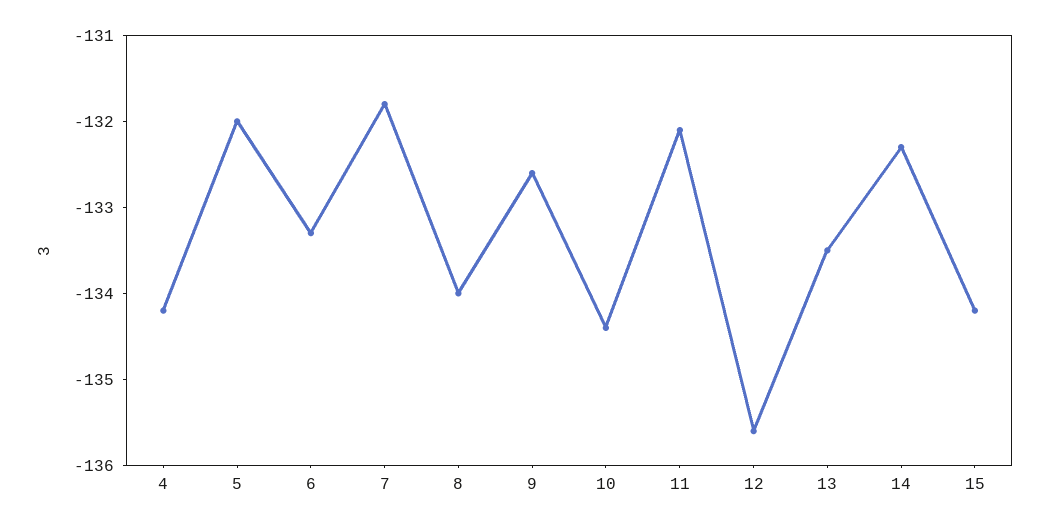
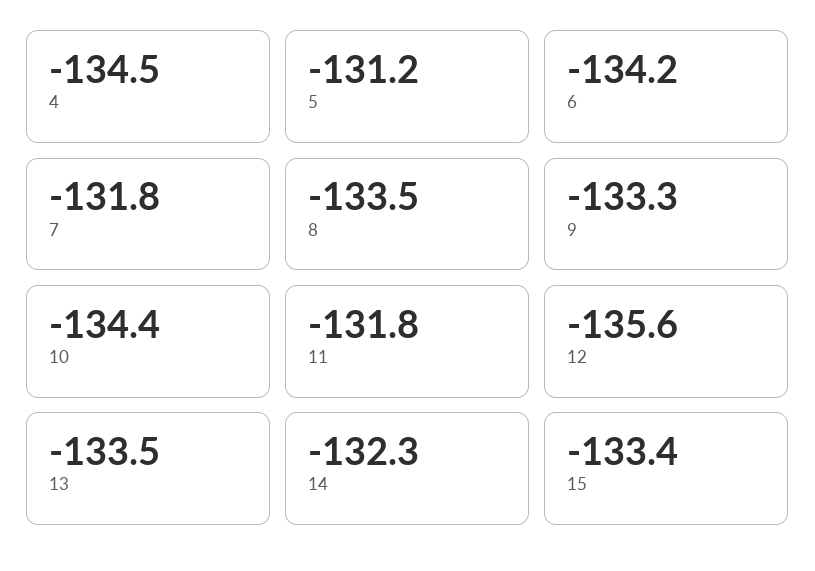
4: -134.2 -> -134.5
5: -132 -> -131.2
6: -133.3 -> -134.2
8: -134 -> -133.5
9: -132.6 -> -133.3
11: -132.1 -> -131.8
15: -134.2 -> -133.4

